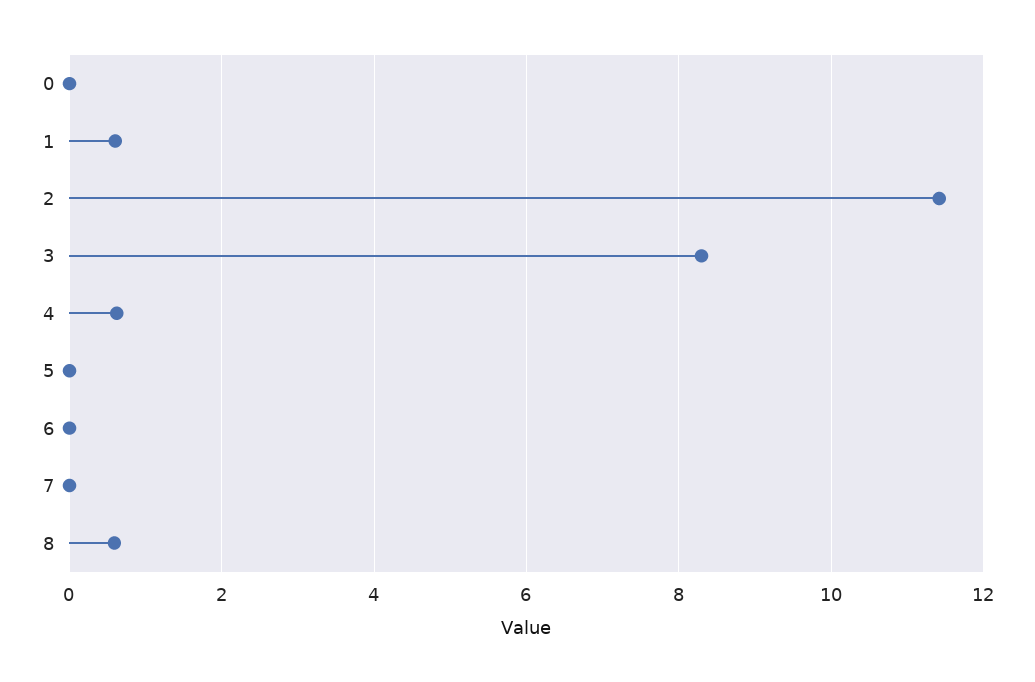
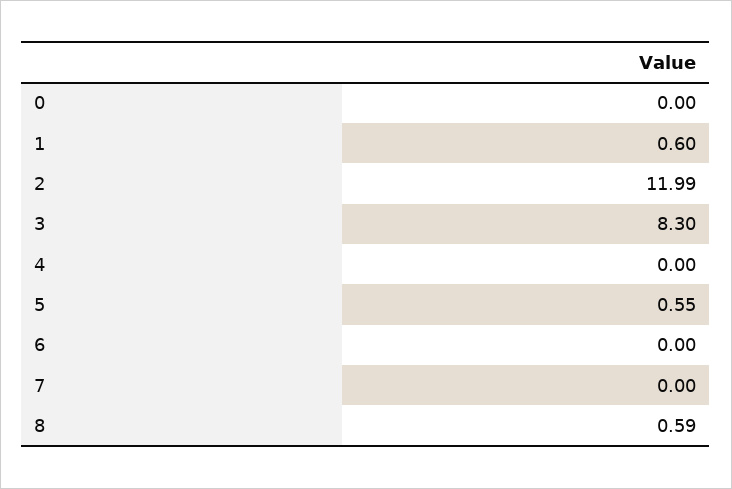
2: 11.4 -> 11.99
4: 0.6 -> 0
5: 0 -> 0.55

